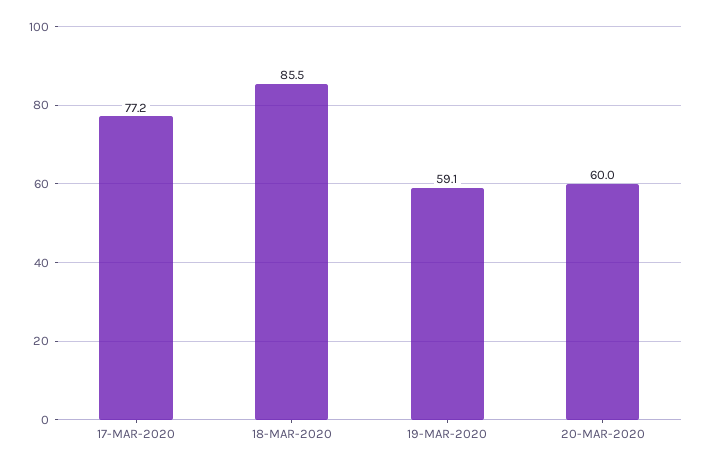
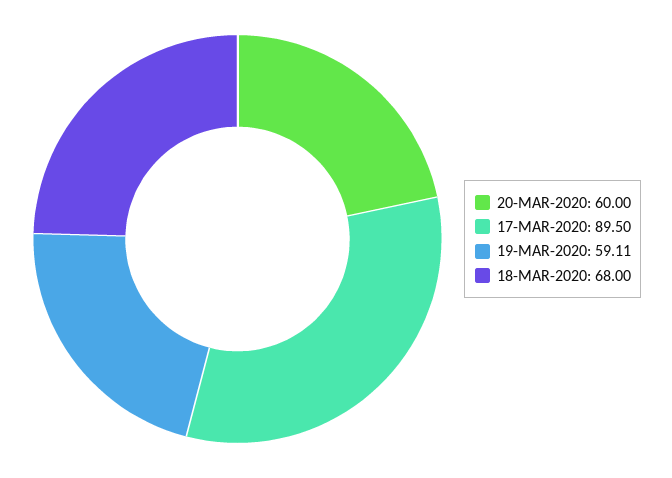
17-MAR-2020: 77.2 -> 89.5
18-MAR-2020: 85.5 -> 68

